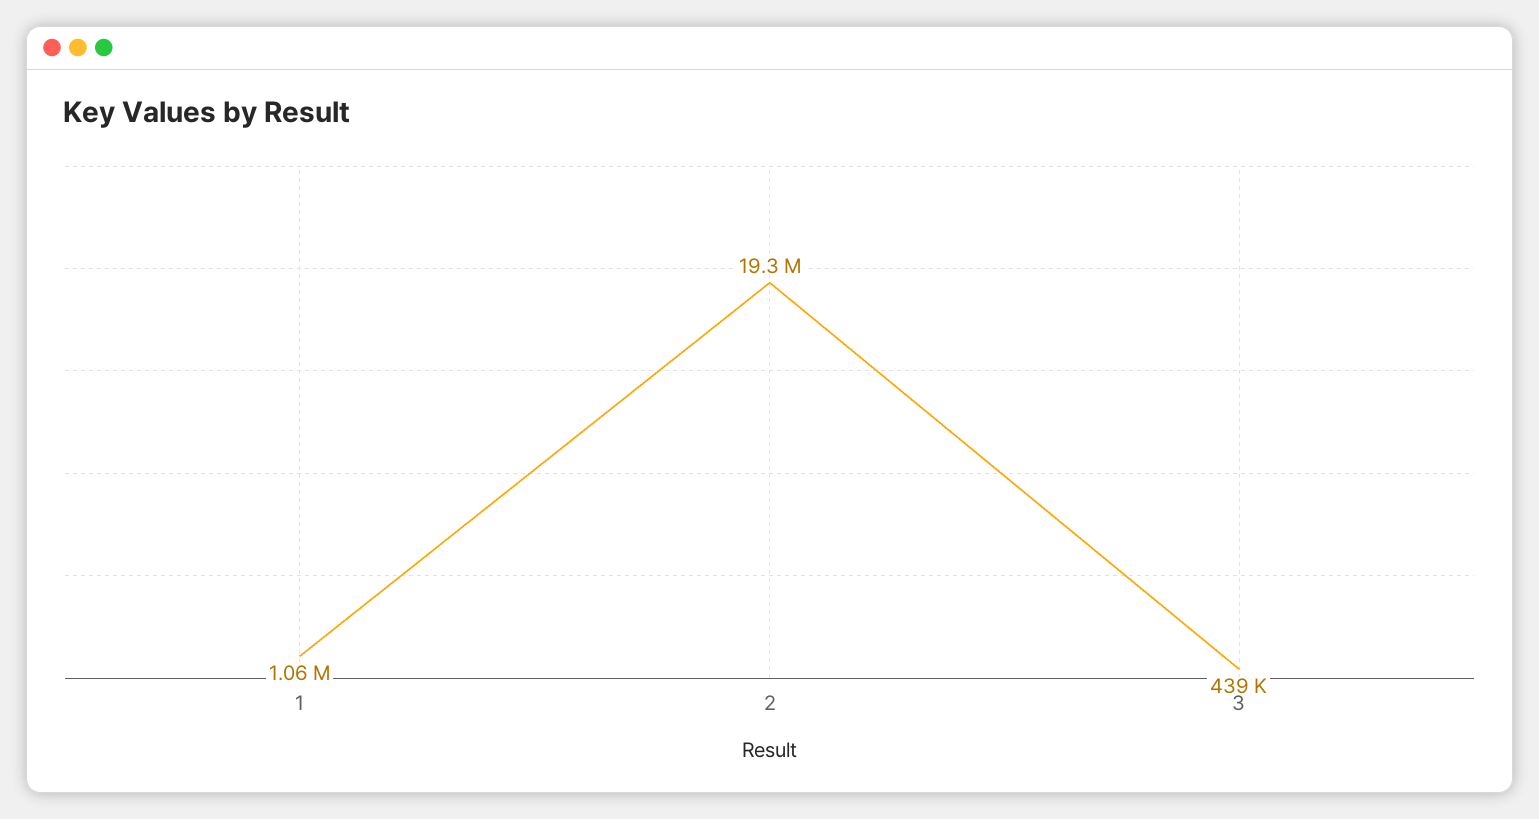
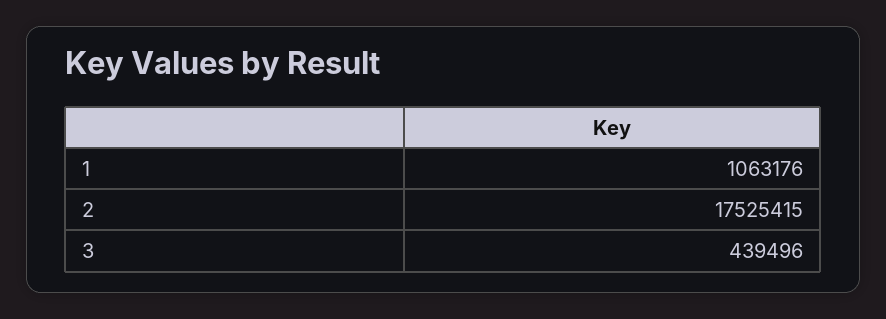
2: 19300000 -> 17525415

